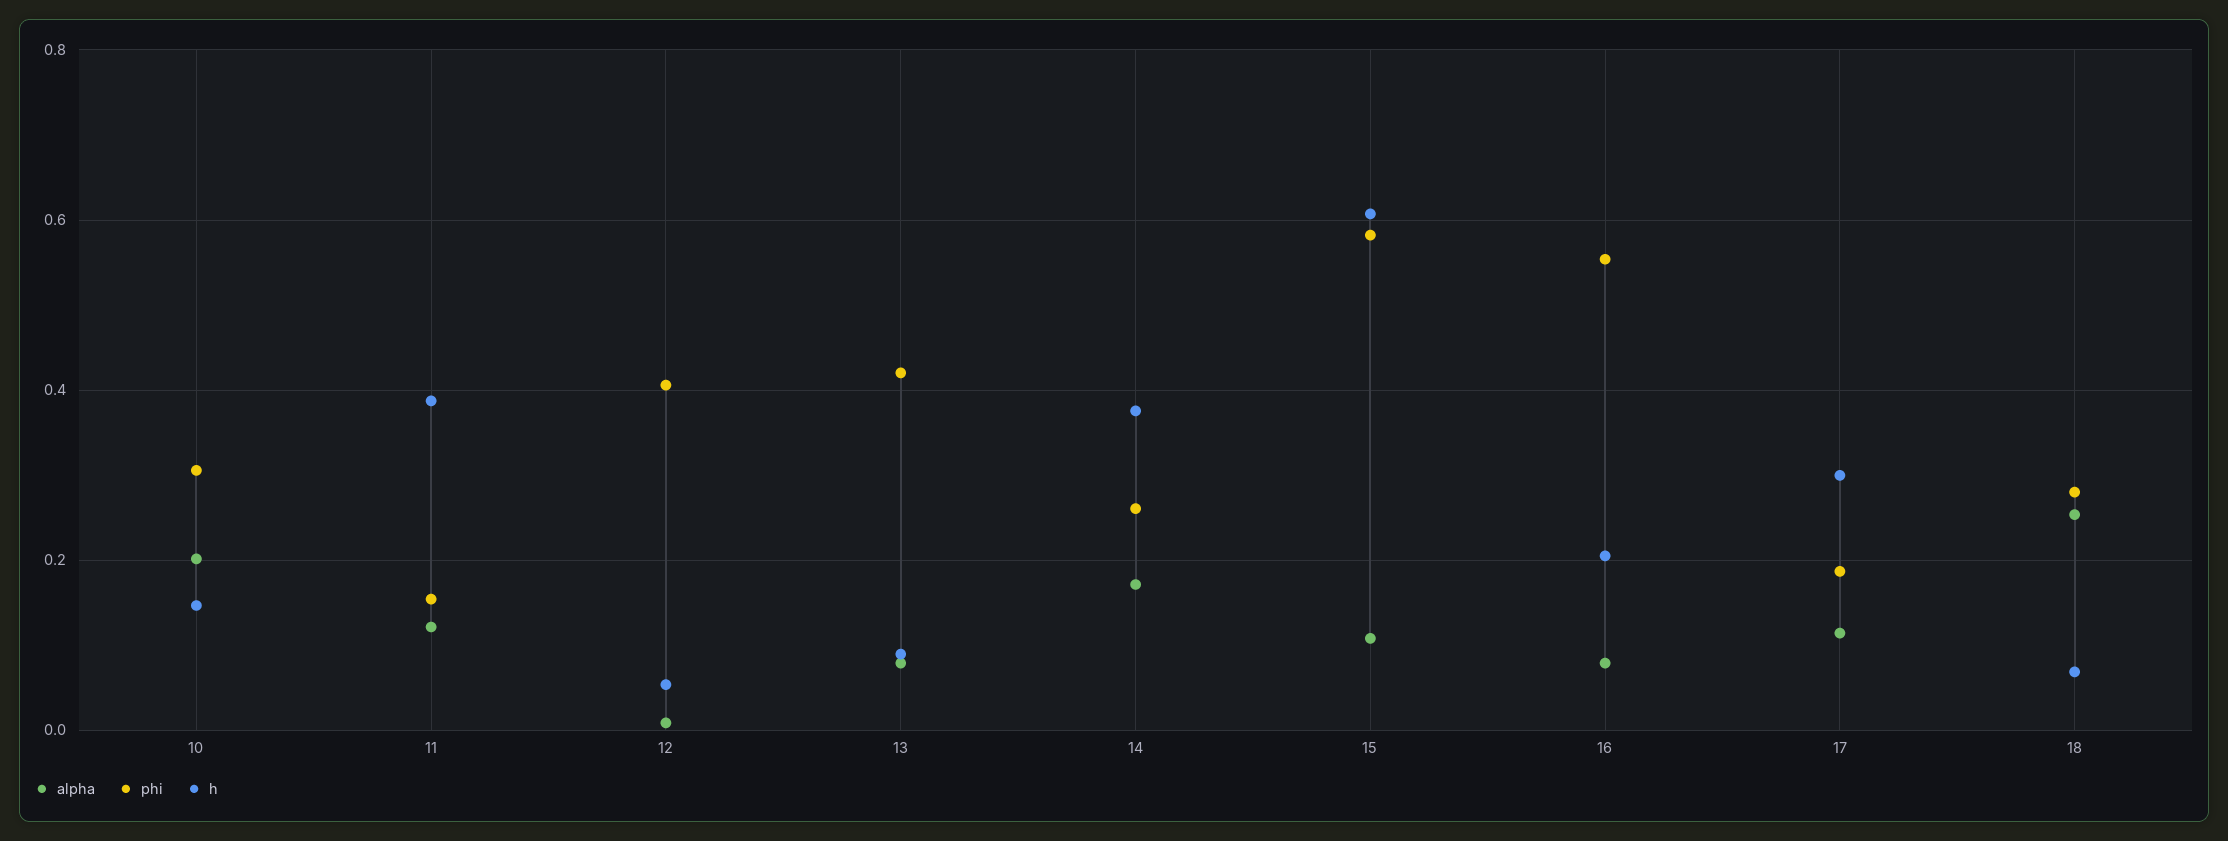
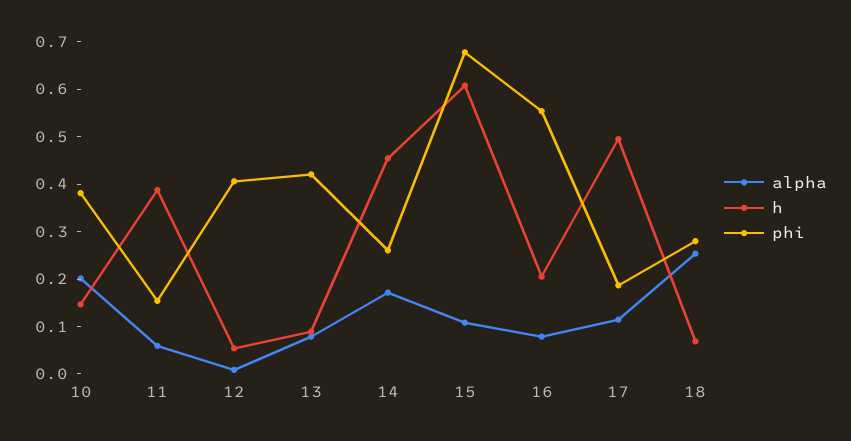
phi, 10: 0.3 -> 0.38
alpha, 11: 0.12 -> 0.06
h, 14: 0.38 -> 0.46
phi, 15: 0.58 -> 0.68
h, 17: 0.3 -> 0.5

